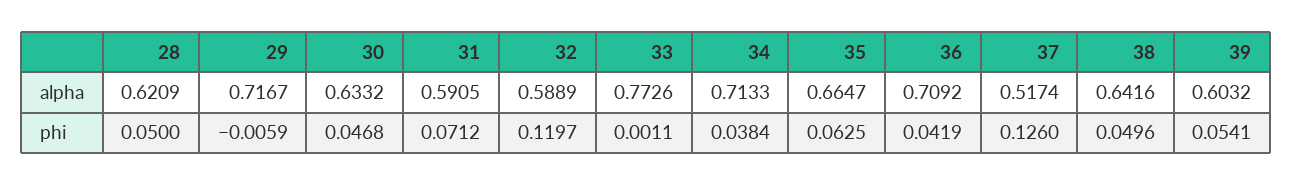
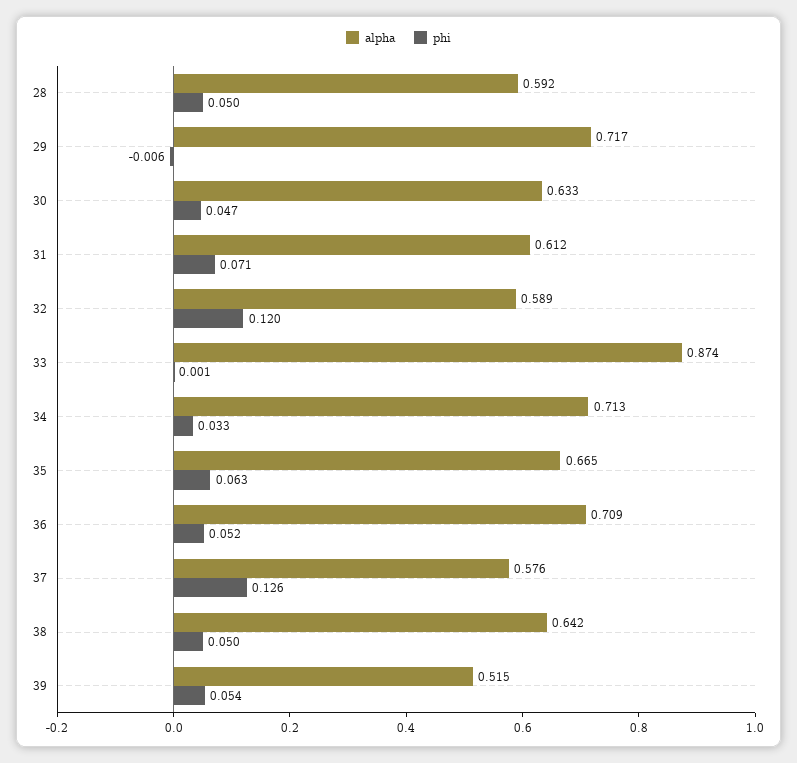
alpha, 28: 0.6209 -> 0.592
alpha, 31: 0.5905 -> 0.612
alpha, 33: 0.7726 -> 0.874
alpha, 37: 0.5174 -> 0.576
alpha, 39: 0.6032 -> 0.515
phi, 34: 0.0384 -> 0.033
phi, 36: 0.0419 -> 0.052

